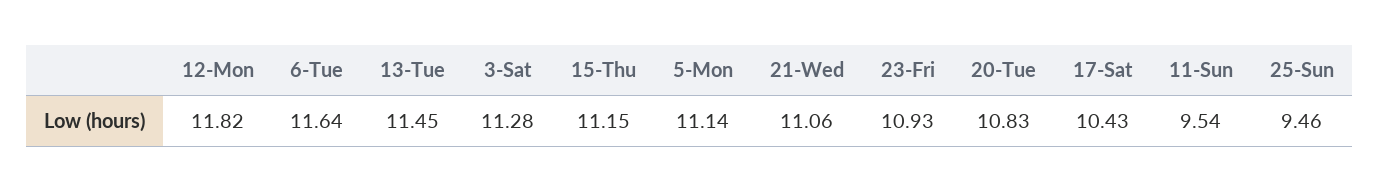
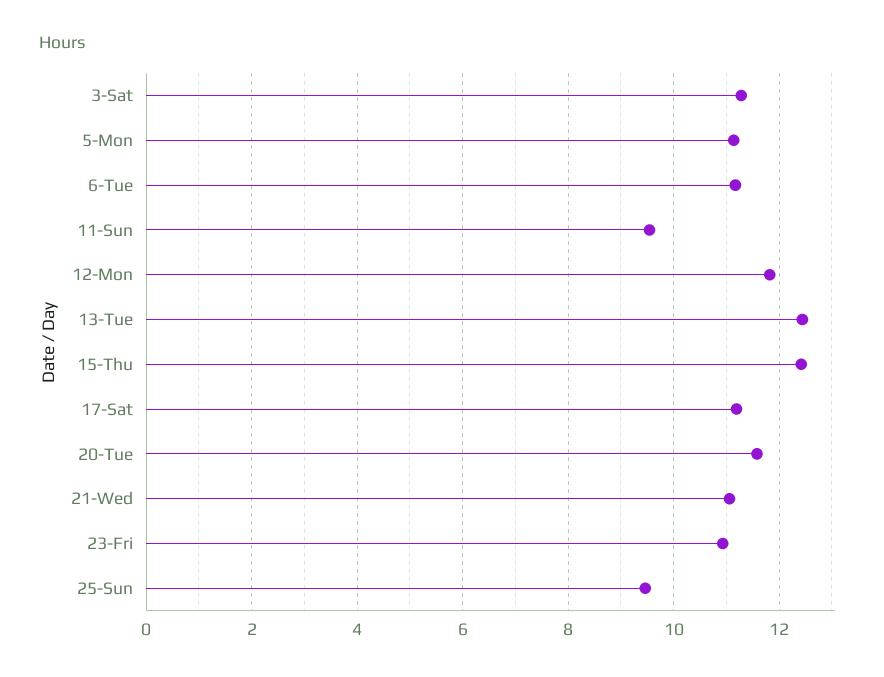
6-Tue: 11.64 -> 11.2
13-Tue: 11.45 -> 12.4
15-Thu: 11.15 -> 12.4
20-Tue: 10.83 -> 11.6
17-Sat: 10.43 -> 11.2

